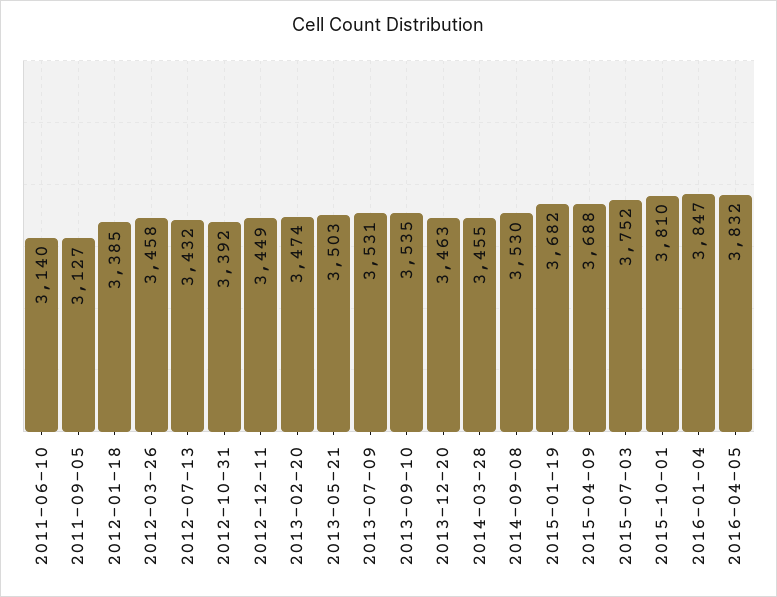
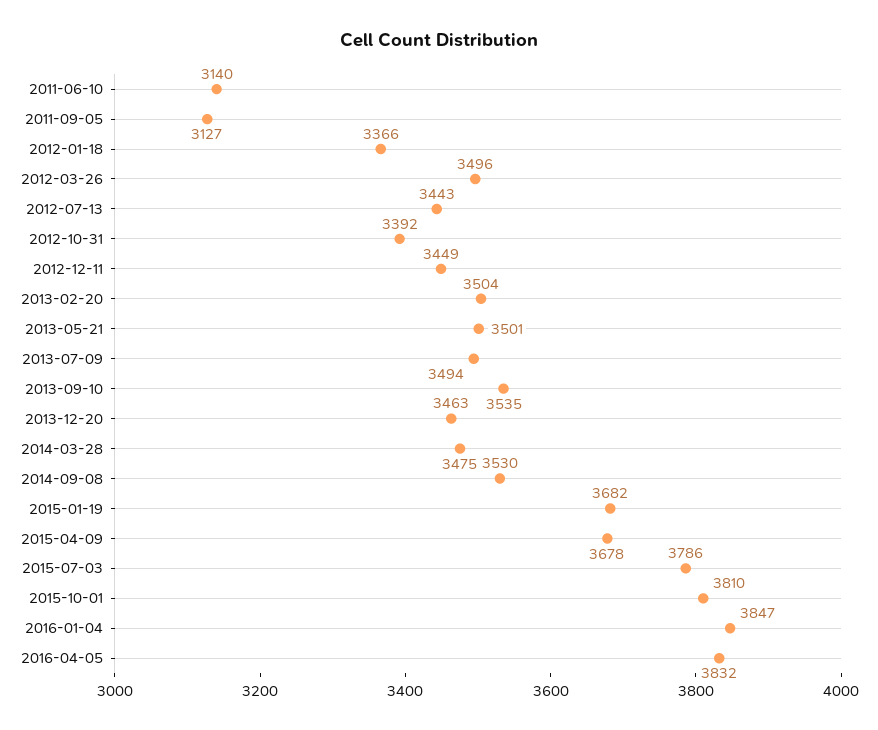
2012-01-18: 3385 -> 3366
2012-03-26: 3458 -> 3496
2012-07-13: 3432 -> 3443
2013-02-20: 3474 -> 3504
2013-05-21: 3503 -> 3501
2013-07-09: 3531 -> 3494
2014-03-28: 3455 -> 3475
2015-04-09: 3688 -> 3678
2015-07-03: 3752 -> 3786

